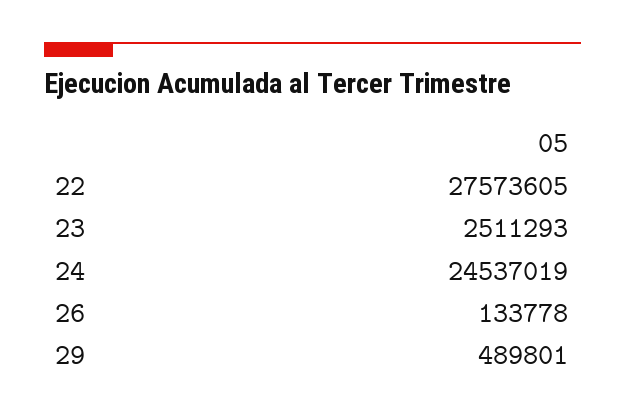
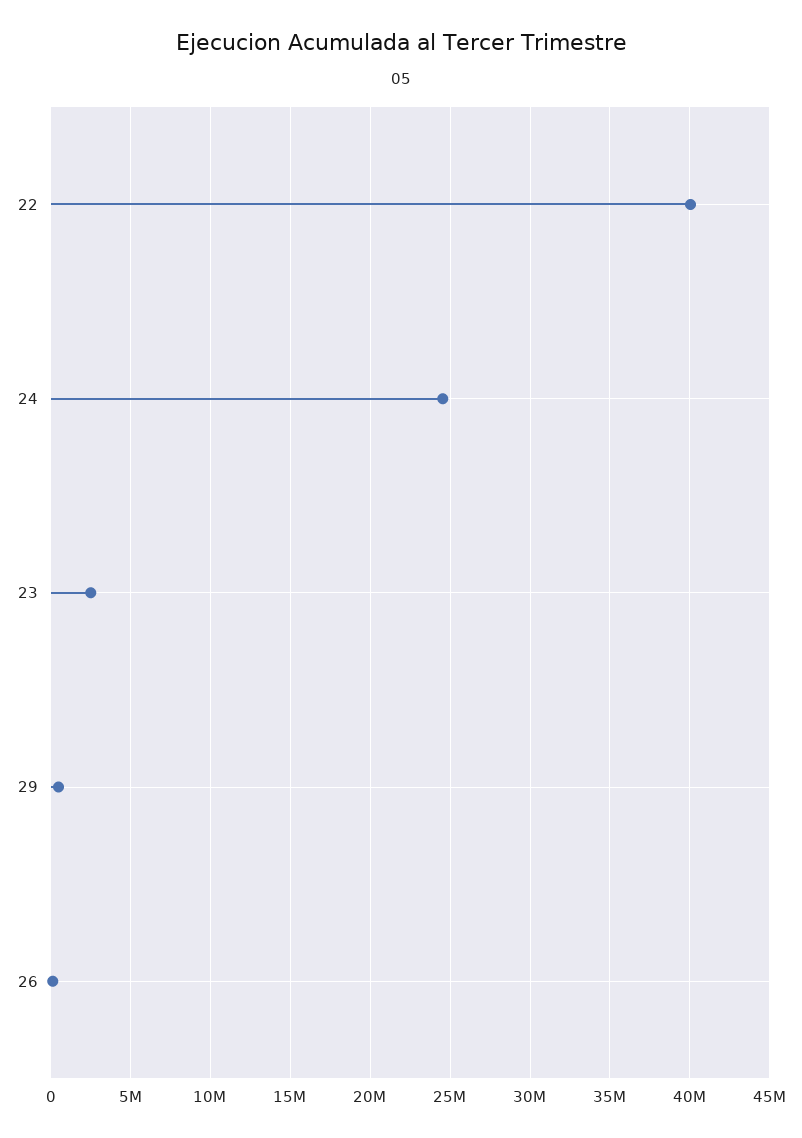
22: 27573605 -> 40000000

